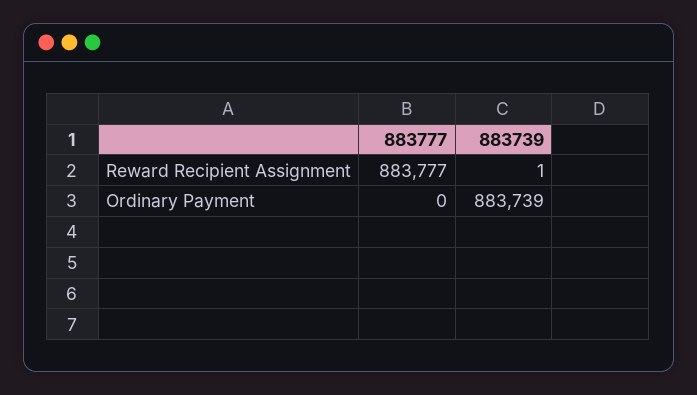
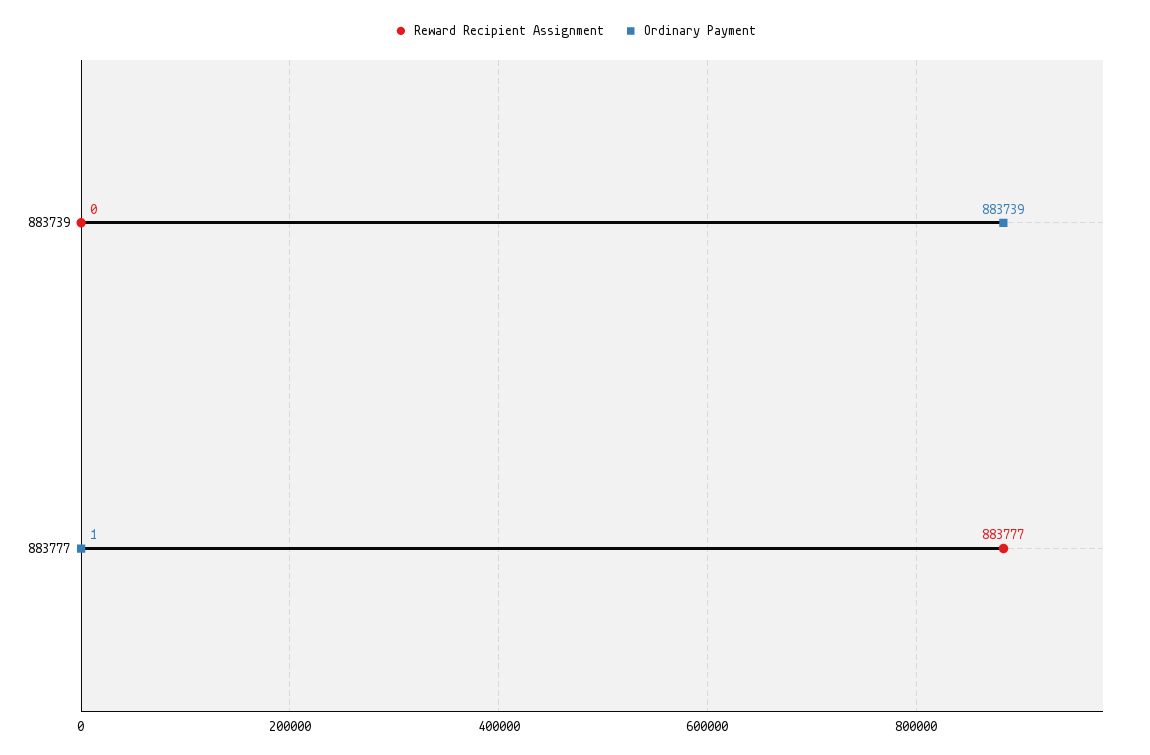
Reward Recipient Assignment, 883739: 1 -> 0
Ordinary Payment, 883777: 0 -> 1

